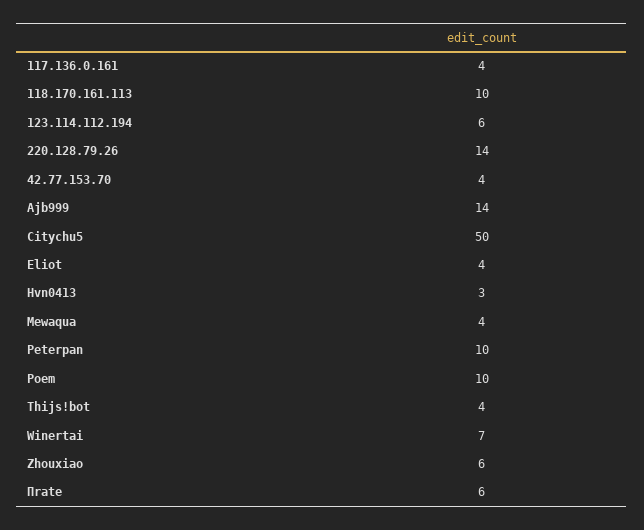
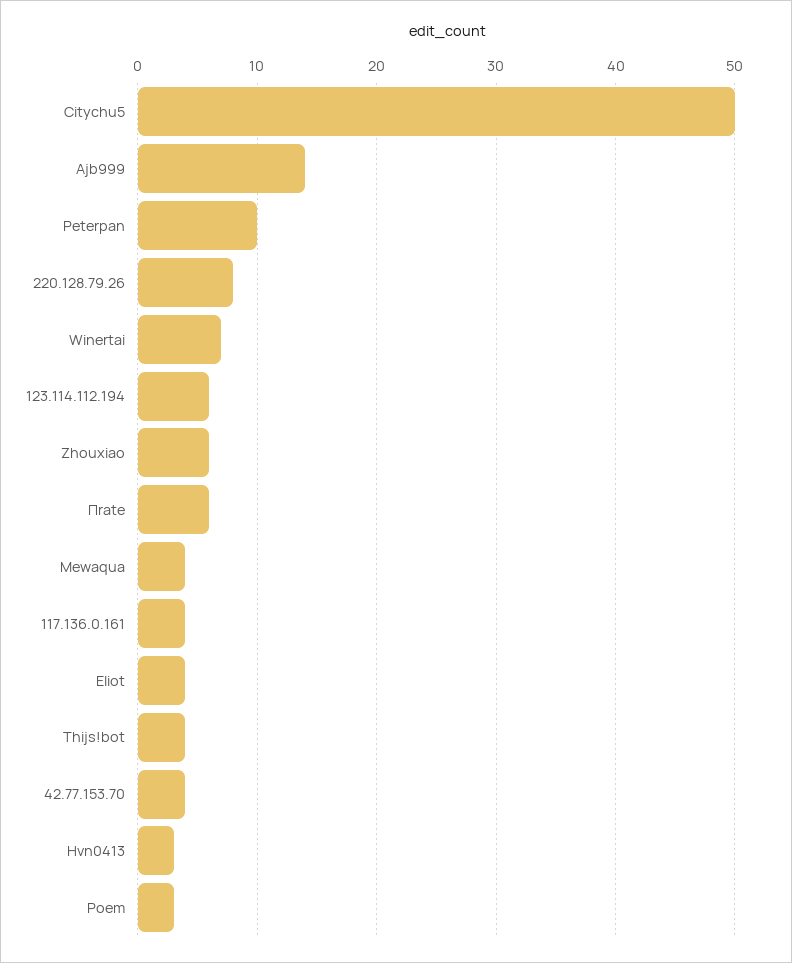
118.170.161.113: 10 -> none
220.128.79.26: 14 -> 8
Poem: 10 -> 3

